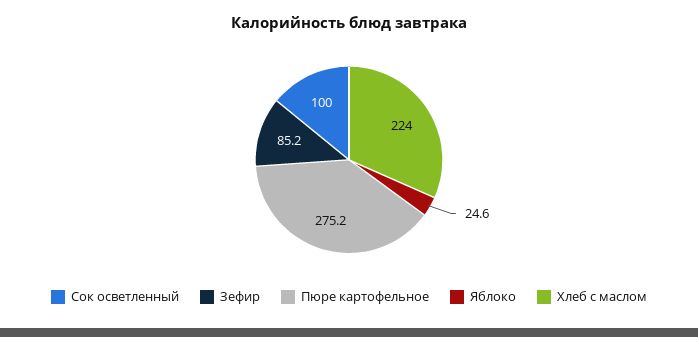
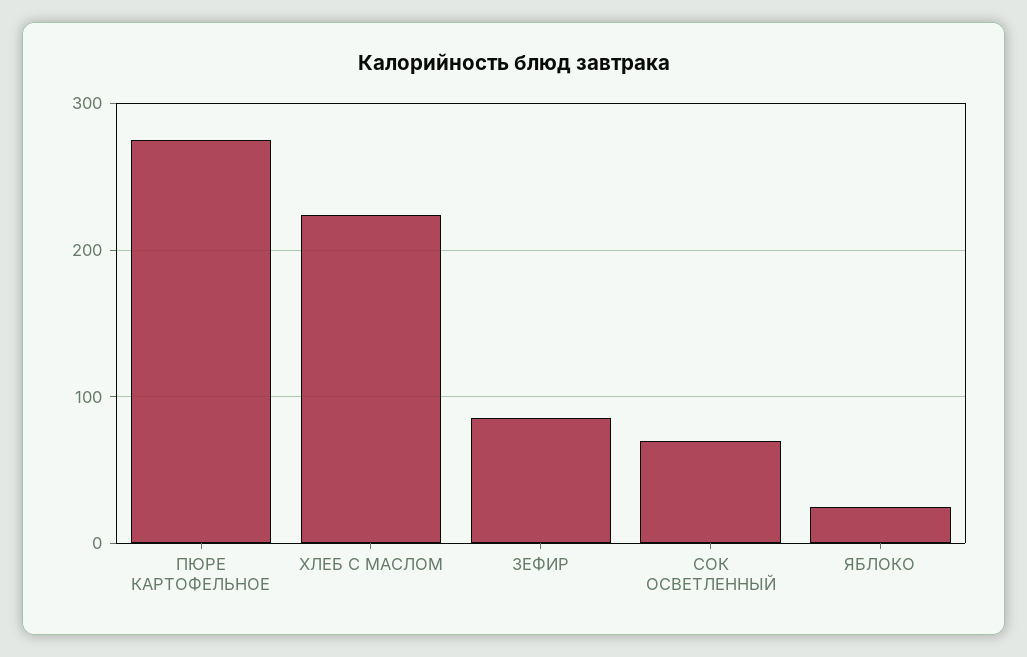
Сок осветленный: 100 -> 70

